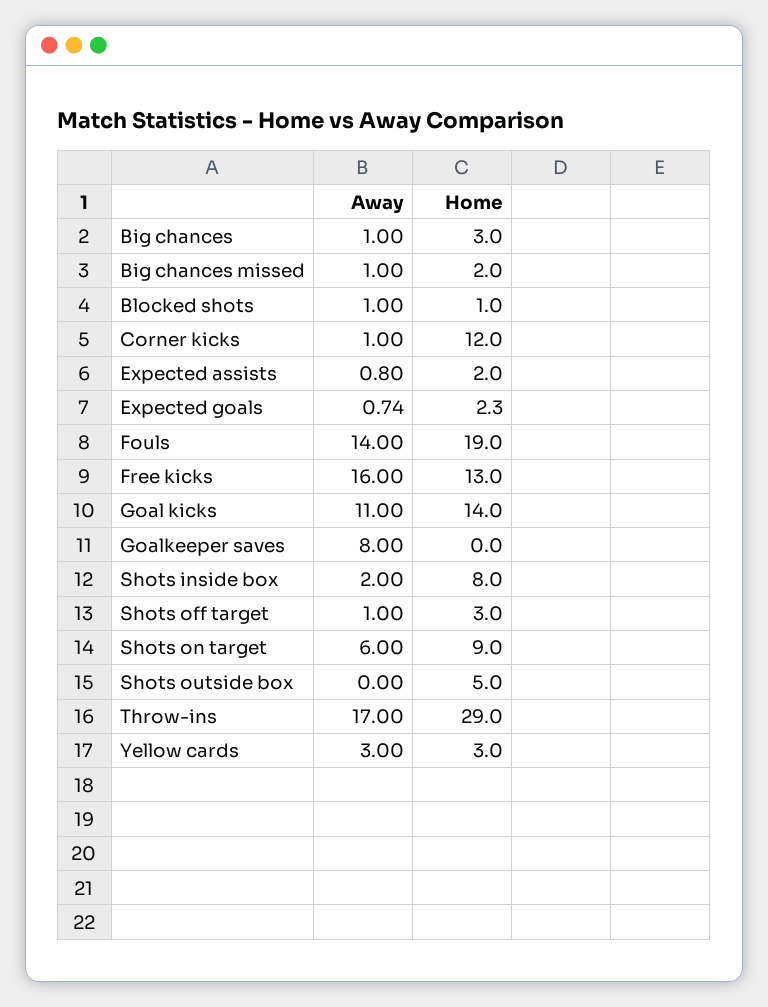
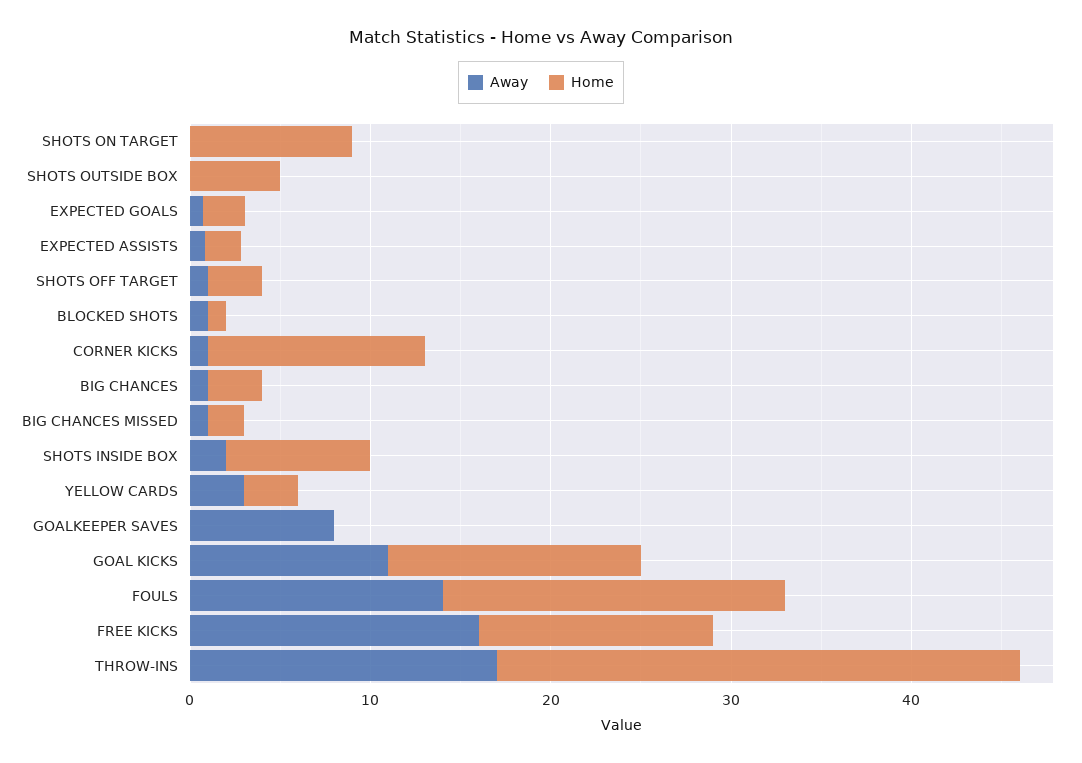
Away, Shots on target: 6 -> 0

